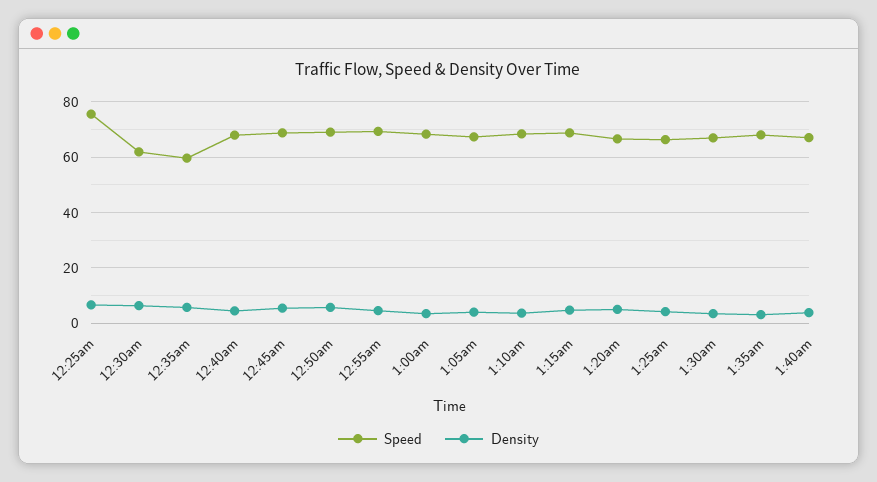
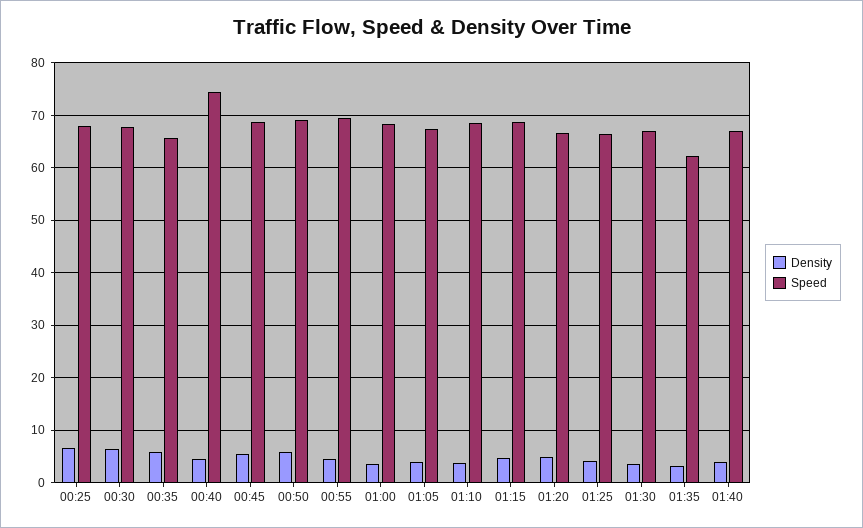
Speed, 12:25am: 75 -> 68
Speed, 12:30am: 62.5 -> 68
Speed, 12:35am: 60 -> 66
Speed, 12:40am: 67.5 -> 74
Speed, 1:35am: 67.5 -> 62

